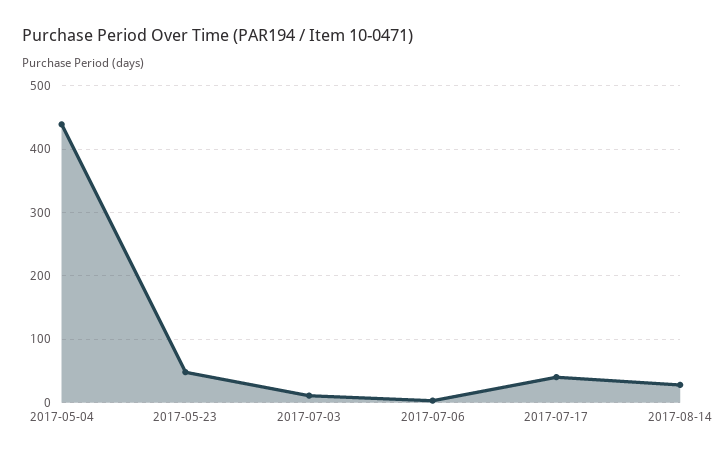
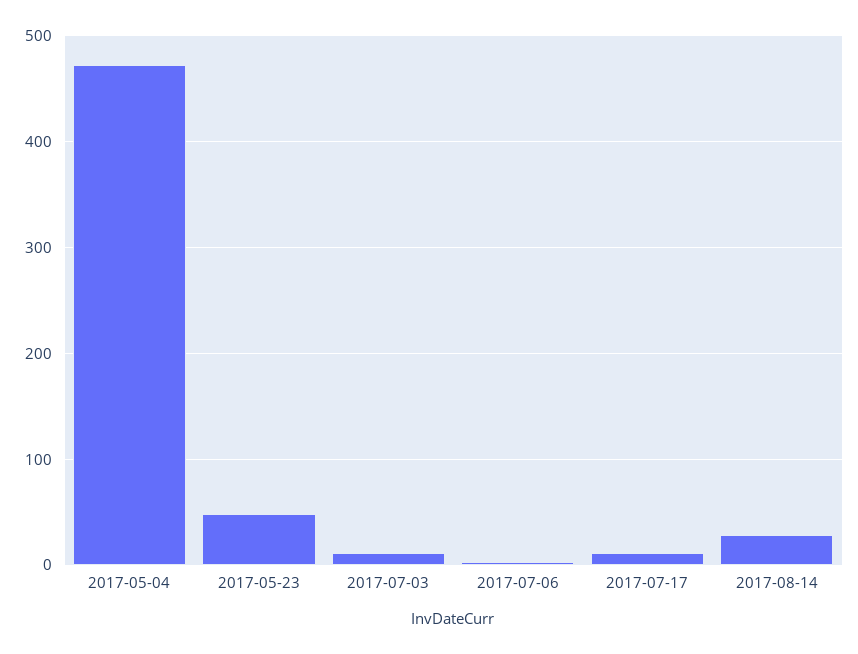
2017-05-04: 440 -> 470
2017-07-17: 40 -> 10

